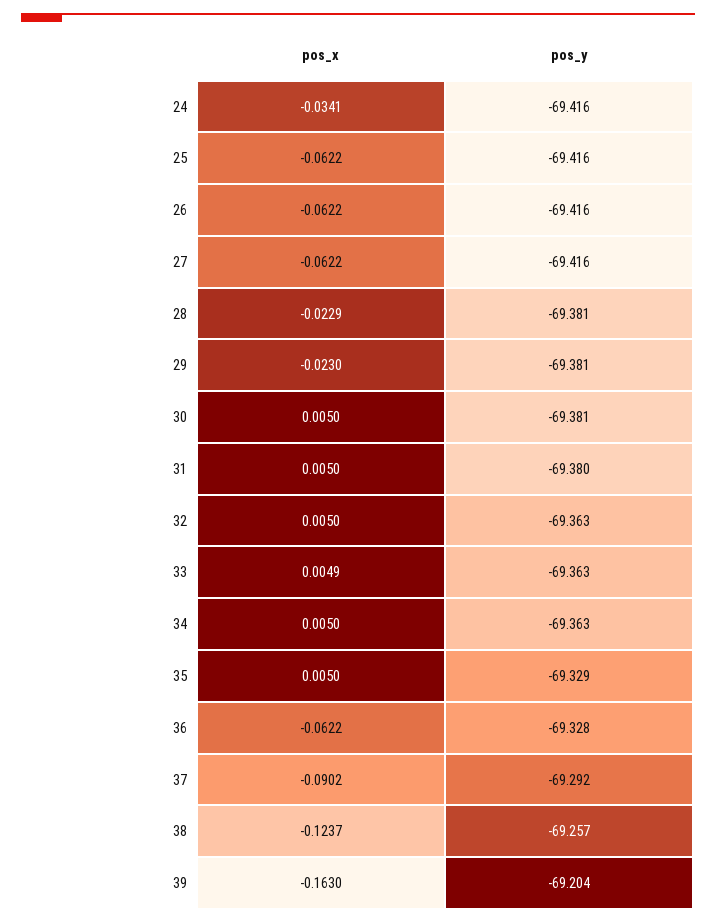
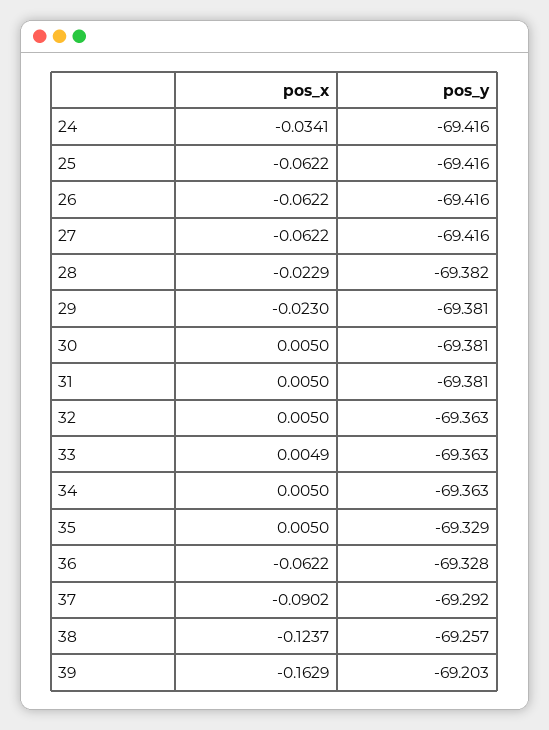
pos_y, 28: -69.381 -> -69.382
pos_y, 31: -69.38 -> -69.381
pos_x, 39: -0.163 -> -0.1629
pos_y, 39: -69.204 -> -69.203

